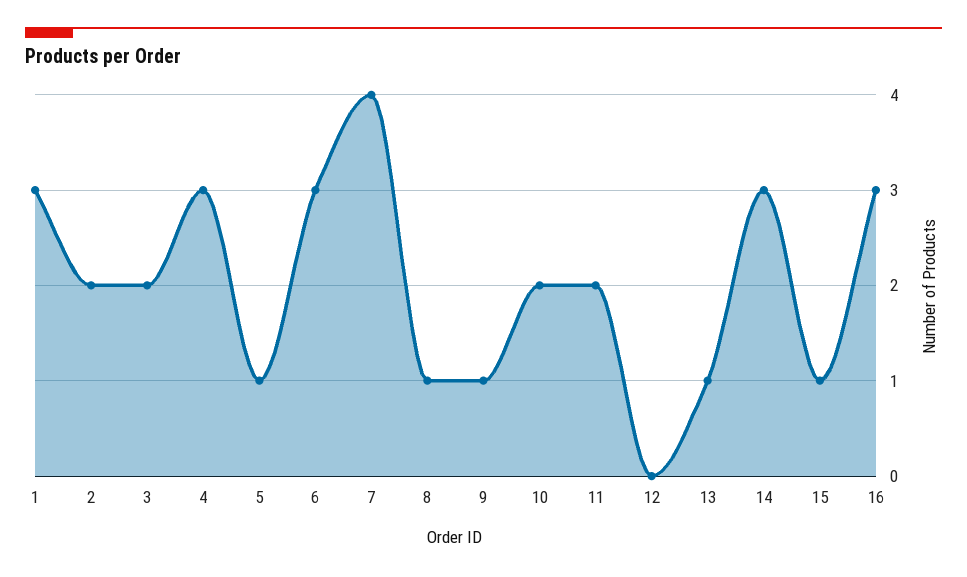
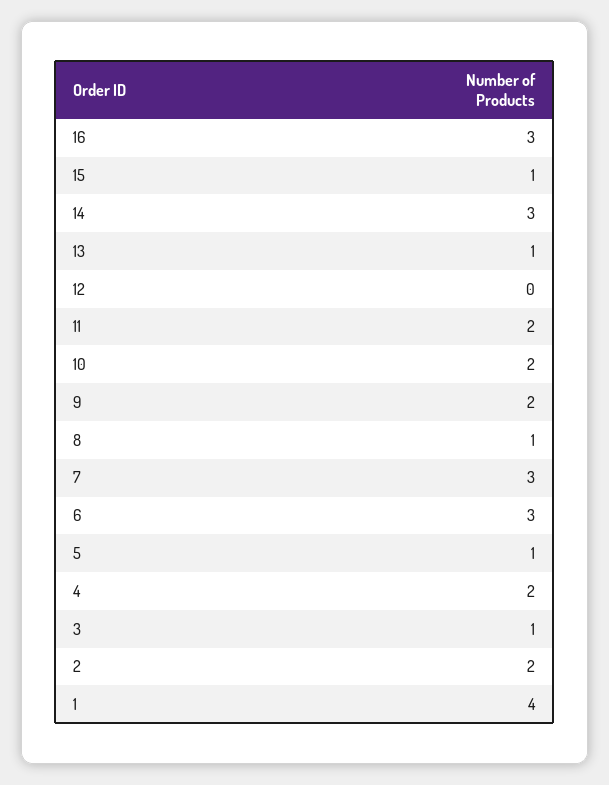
1: 3 -> 4
3: 2 -> 1
4: 3 -> 2
7: 4 -> 3
9: 1 -> 2

